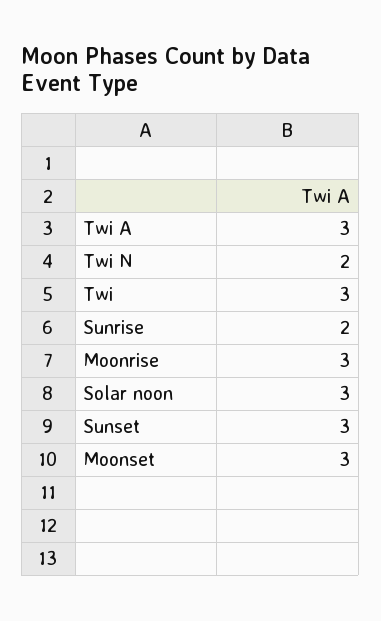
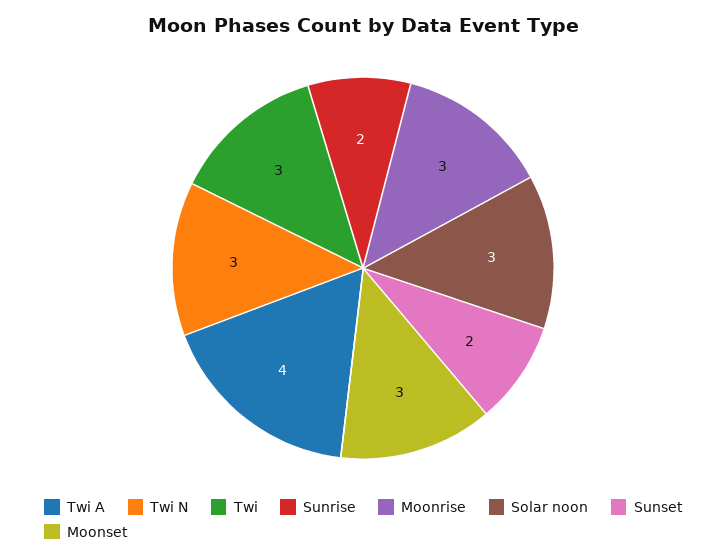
Twi A: 3 -> 4
Twi N: 2 -> 3
Sunset: 3 -> 2

